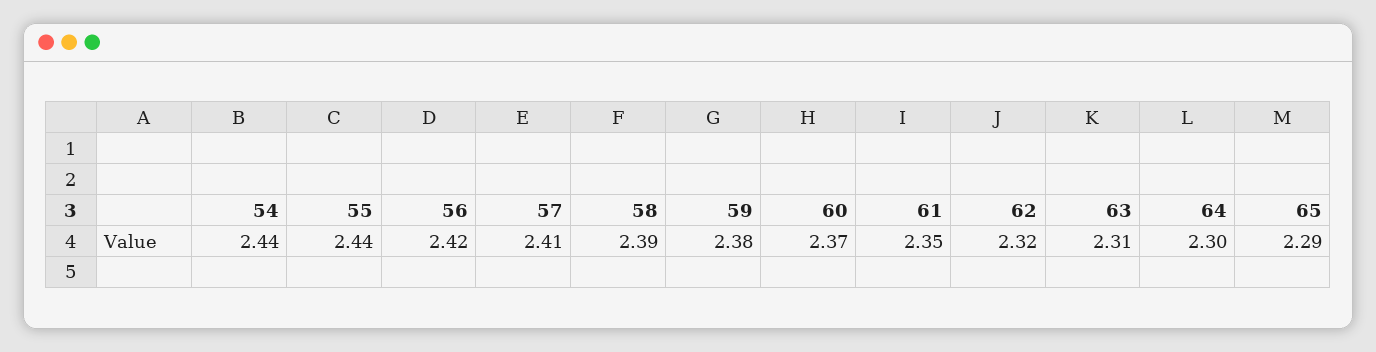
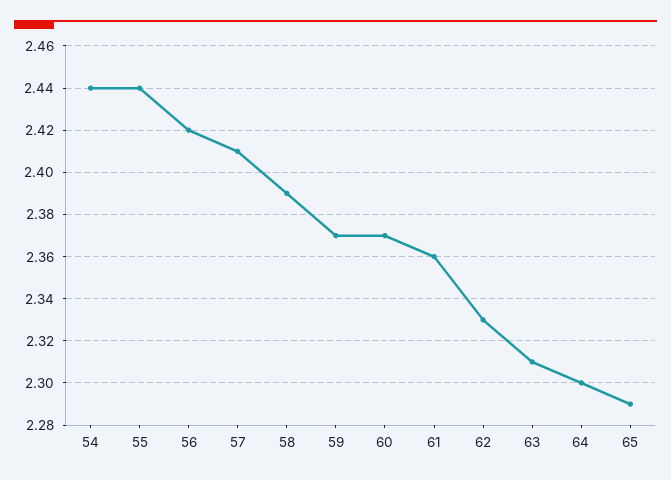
59: 2.38 -> 2.37
61: 2.35 -> 2.36
62: 2.32 -> 2.33

